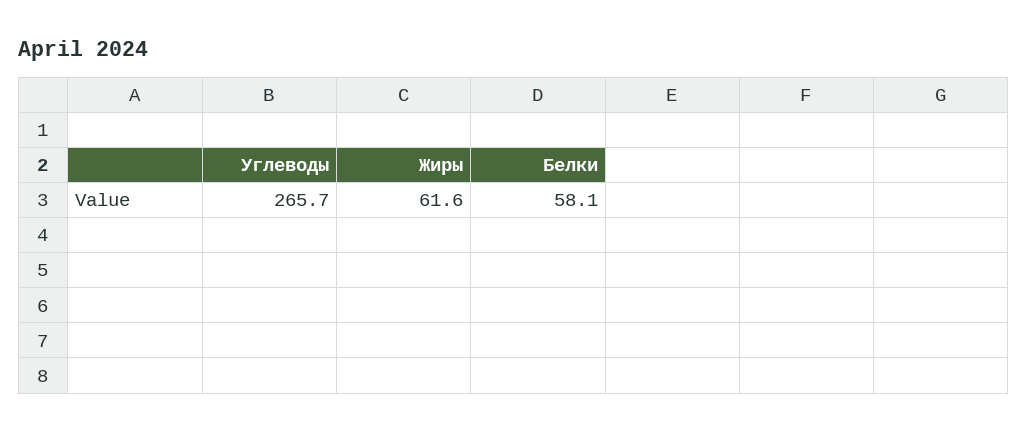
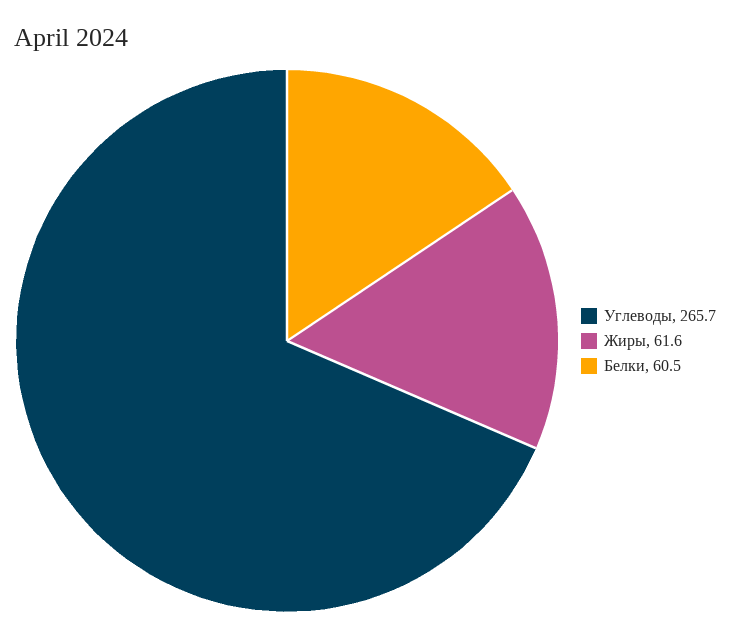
Белки: 58.1 -> 60.5

